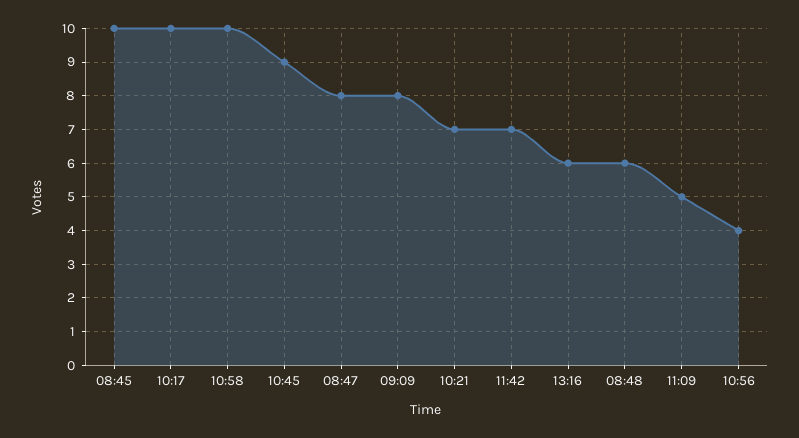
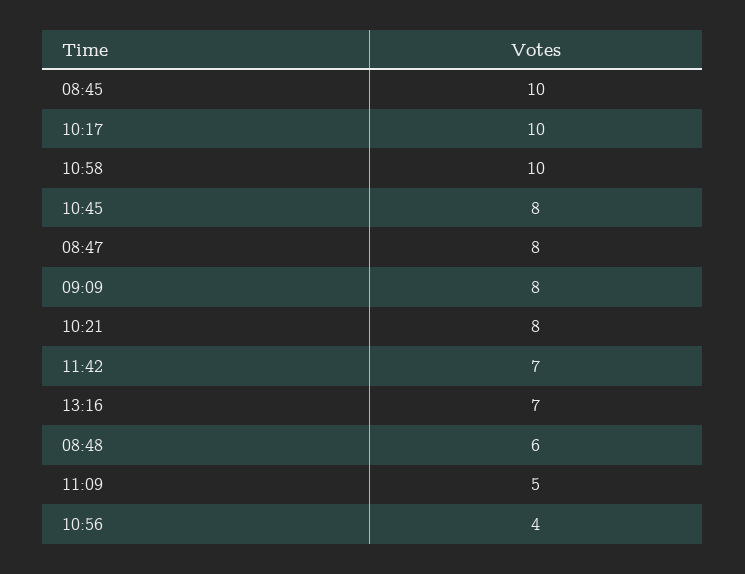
10:45: 9 -> 8
10:21: 7 -> 8
13:16: 6 -> 7

